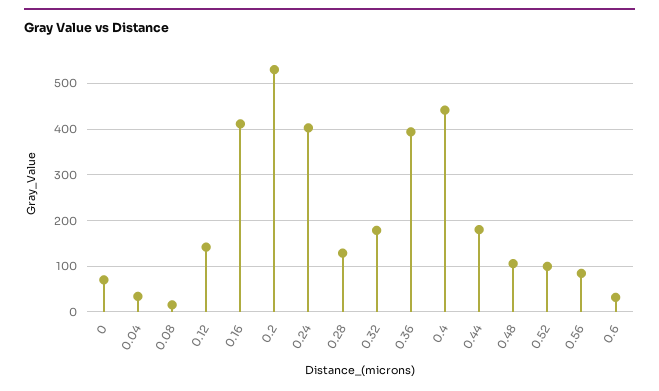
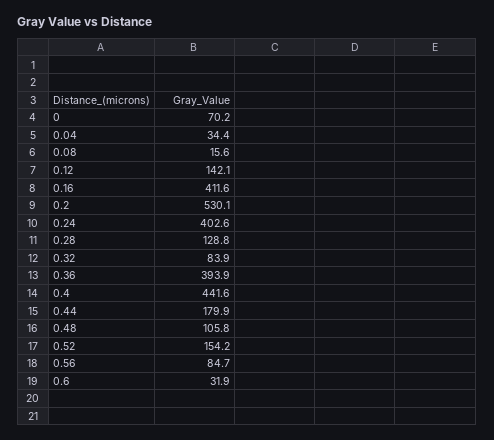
0.32: 180 -> 83.9
0.52: 100 -> 154.2

